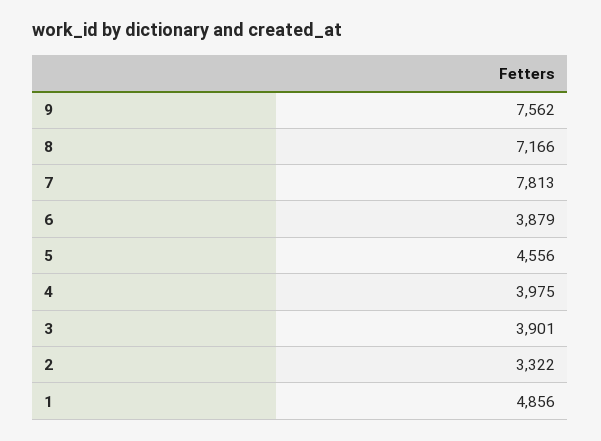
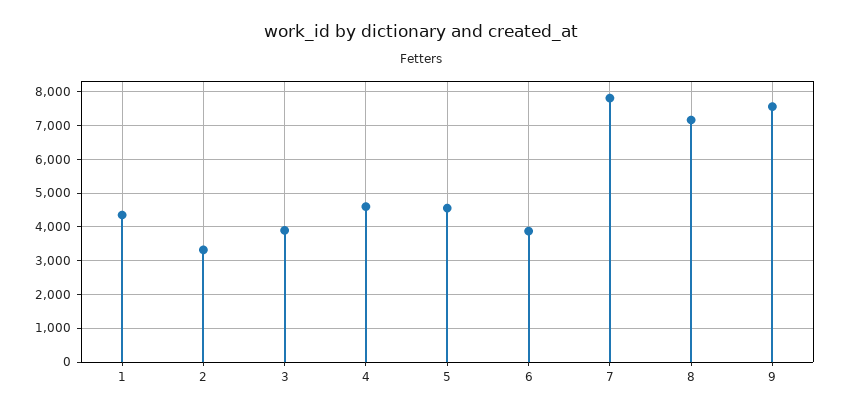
4: 3975 -> 4600
1: 4856 -> 4400

